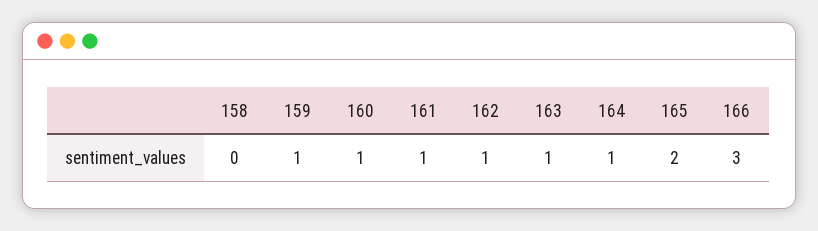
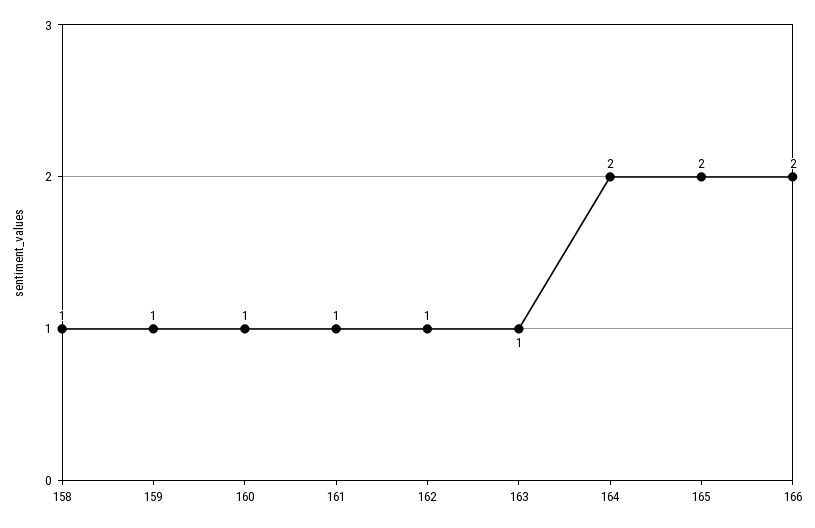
158: 0 -> 1
164: 1 -> 2
166: 3 -> 2

